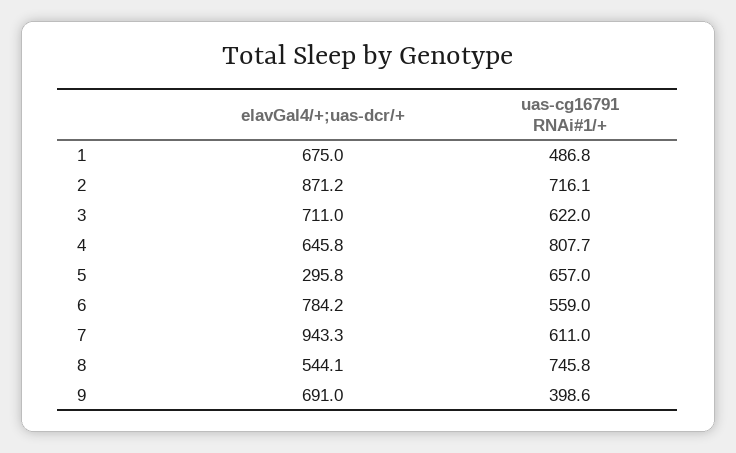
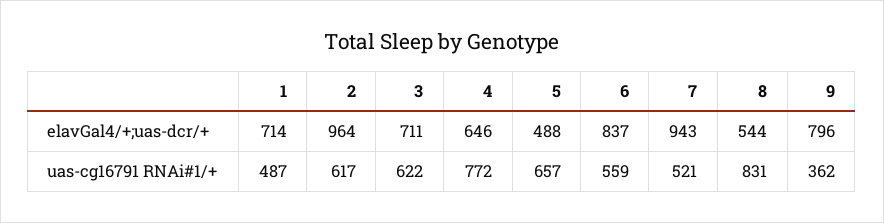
elavGal4/+;uas-dcr/+, 1: 675 -> 714
elavGal4/+;uas-dcr/+, 2: 871.2 -> 964
uas-cg16791 RNAi#1/+, 2: 716.1 -> 617
uas-cg16791 RNAi#1/+, 4: 807.7 -> 772
elavGal4/+;uas-dcr/+, 5: 295.8 -> 488
elavGal4/+;uas-dcr/+, 6: 784.2 -> 837
uas-cg16791 RNAi#1/+, 7: 611 -> 521
uas-cg16791 RNAi#1/+, 8: 745.8 -> 831
elavGal4/+;uas-dcr/+, 9: 691 -> 796
uas-cg16791 RNAi#1/+, 9: 398.6 -> 362

